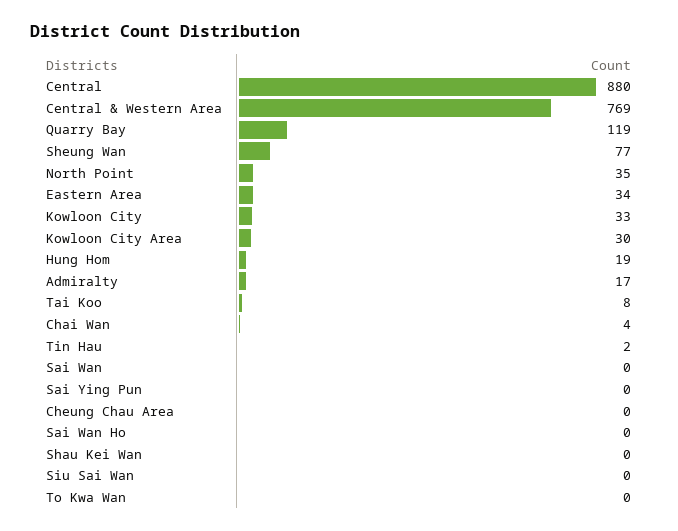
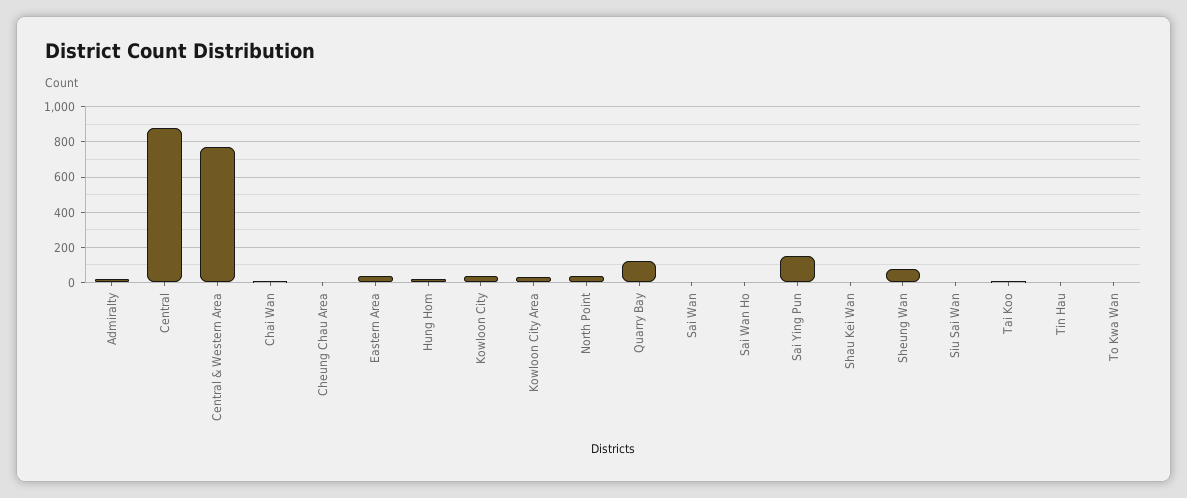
Sai Ying Pun: 0 -> 150

